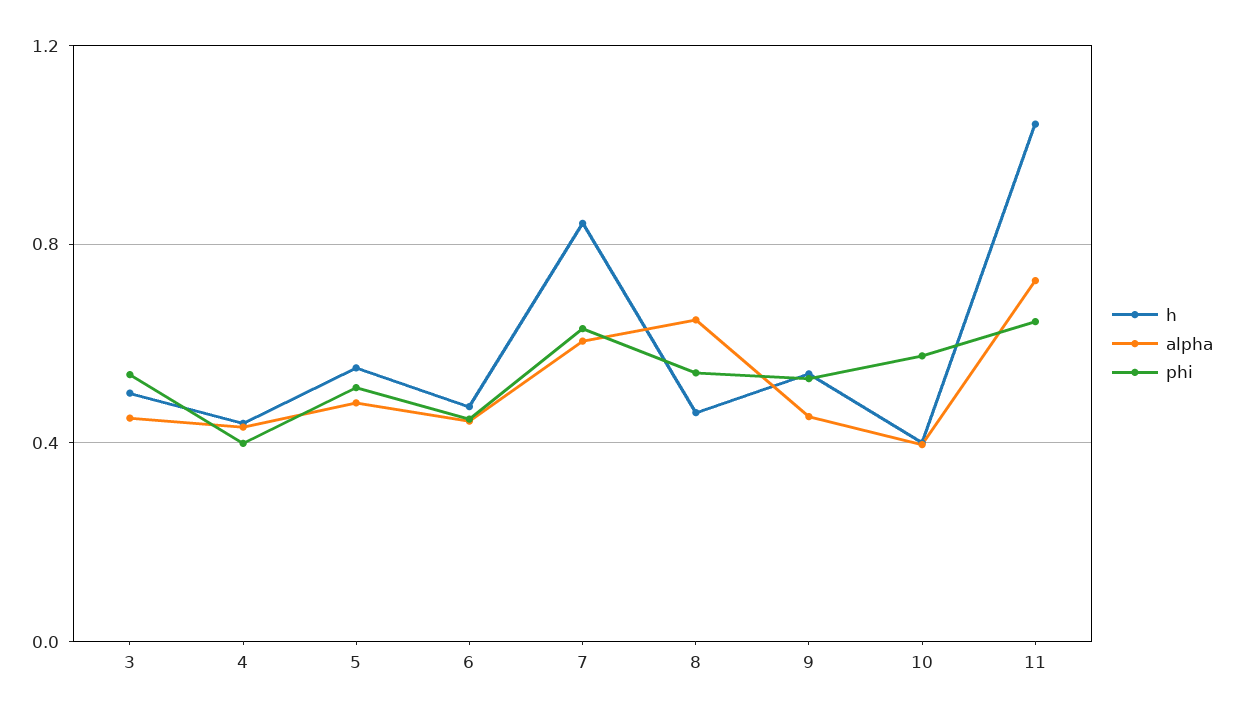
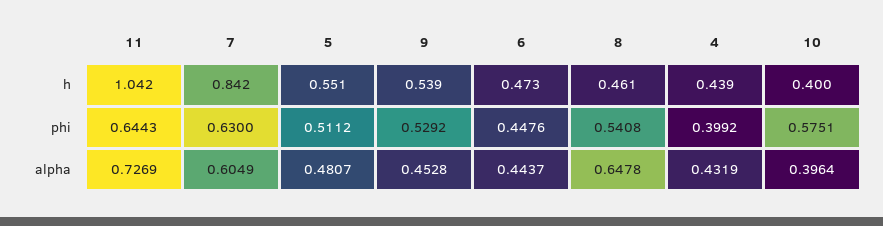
h, 3: 0.5 -> none
alpha, 3: 0.45 -> none
phi, 3: 0.55 -> none

